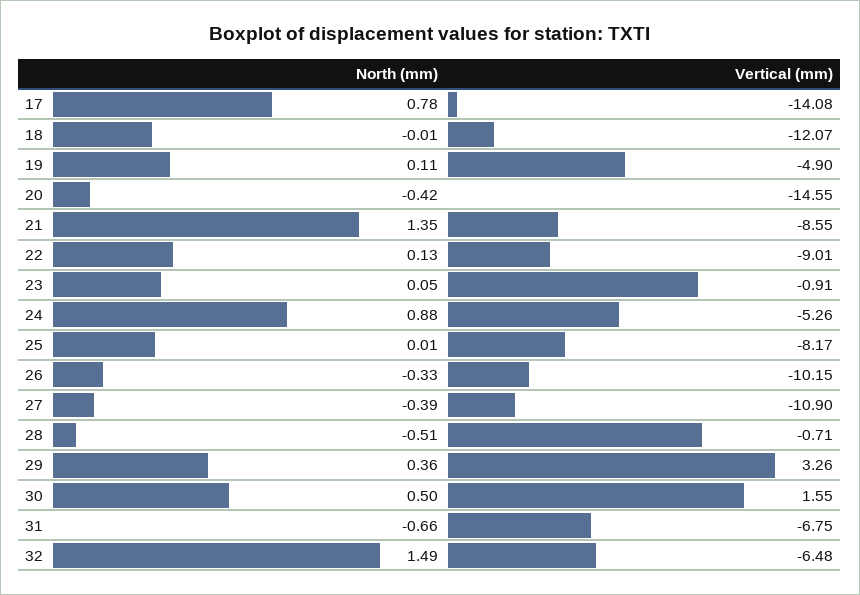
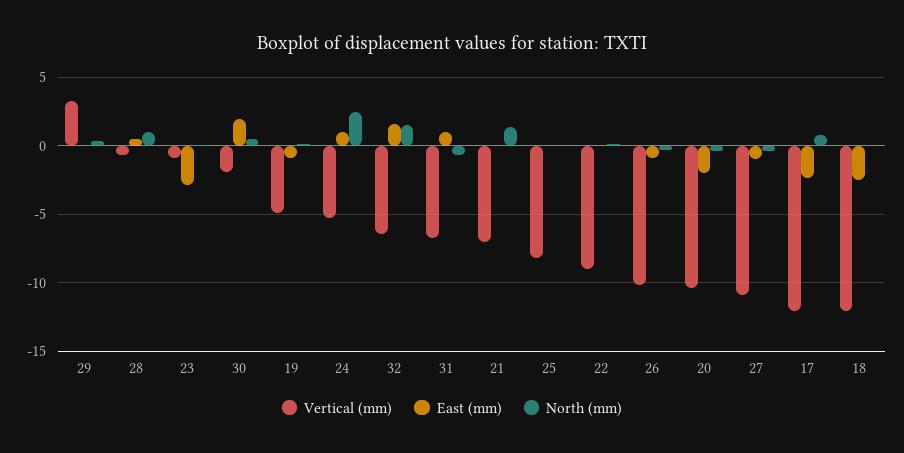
Vertical (mm), 17: -14.08 -> -12
Vertical (mm), 20: -14.55 -> -10.5
Vertical (mm), 21: -8.55 -> -7
North (mm), 24: 0.88 -> 2.5
North (mm), 28: -0.51 -> 1
Vertical (mm), 30: 1.55 -> -2
East (mm), 29: none -> 0
East (mm), 28: none -> 0.5
East (mm), 23: none -> -3
East (mm), 30: none -> 2
East (mm), 19: none -> -1
East (mm), 24: none -> 1
East (mm), 32: none -> 1.5
East (mm), 31: none -> 1
East (mm), 21: none -> 0
East (mm), 25: none -> 0
East (mm), 22: none -> 0
East (mm), 26: none -> -1
East (mm), 20: none -> -2
East (mm), 27: none -> -1
East (mm), 17: none -> -2.5
East (mm), 18: none -> -2.5

